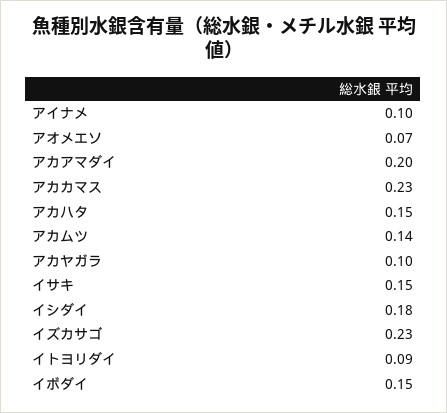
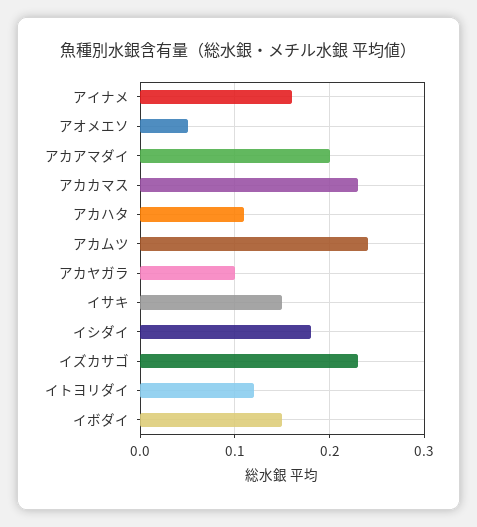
アイナメ: 0.1 -> 0.16
アオメエソ: 0.07 -> 0.05
アカハタ: 0.15 -> 0.11
アカムツ: 0.14 -> 0.24
イトヨリダイ: 0.09 -> 0.12

